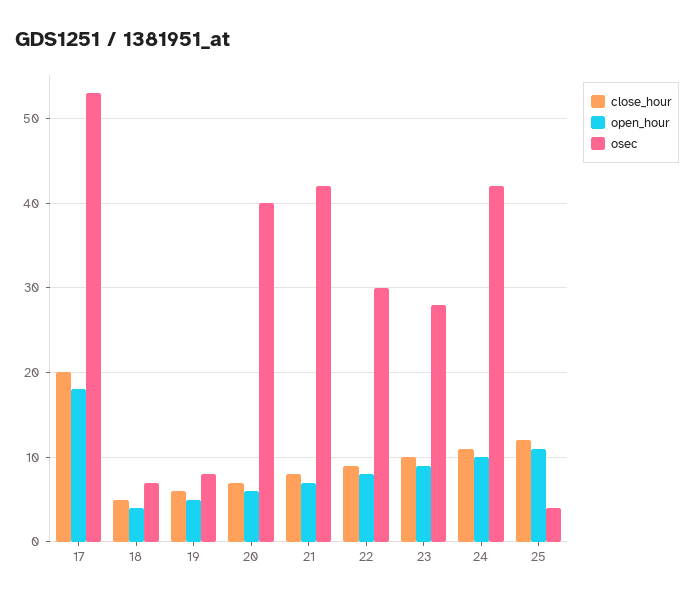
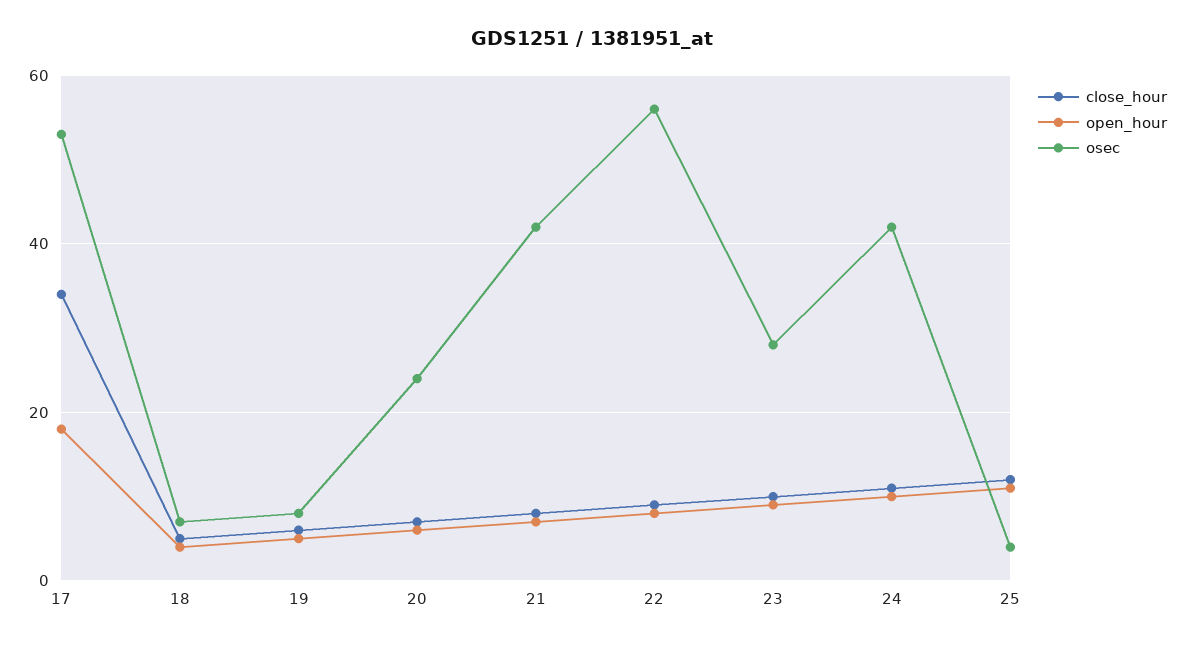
close_hour, 17: 20 -> 35
osec, 20: 40 -> 25
osec, 22: 30 -> 55

